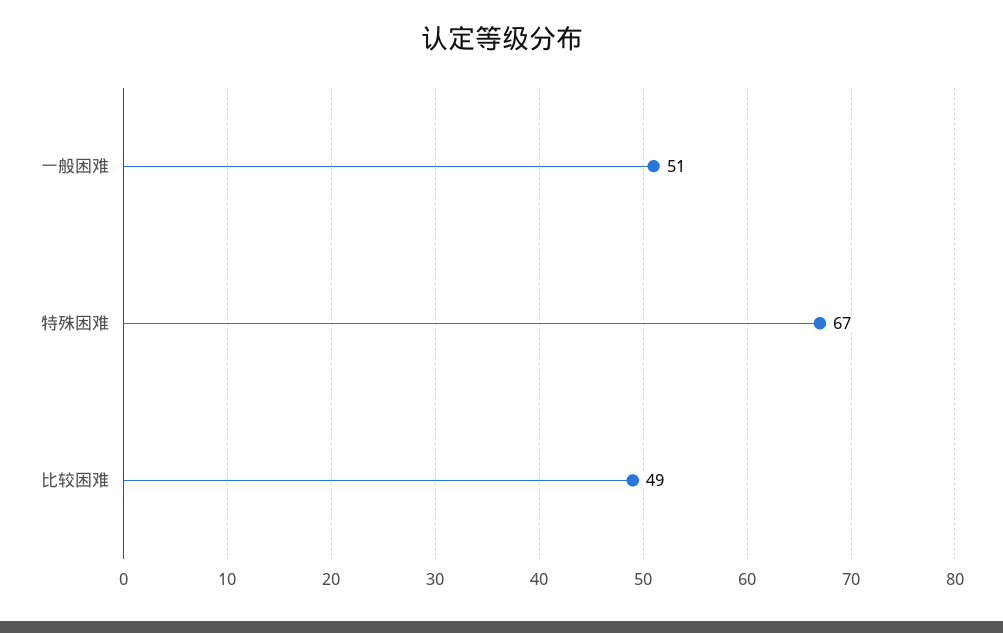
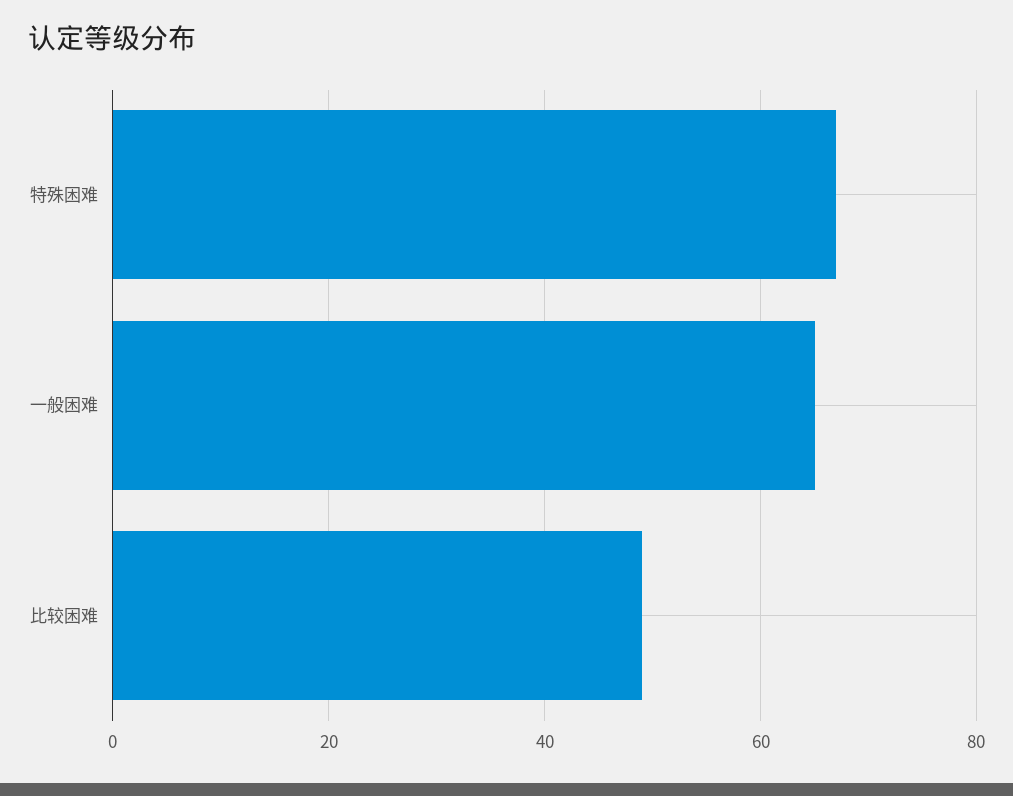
一般困难: 51 -> 65

